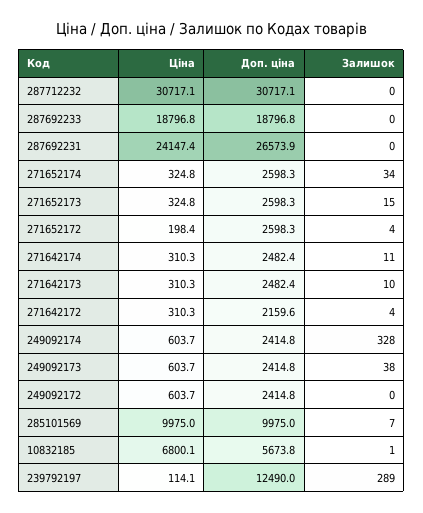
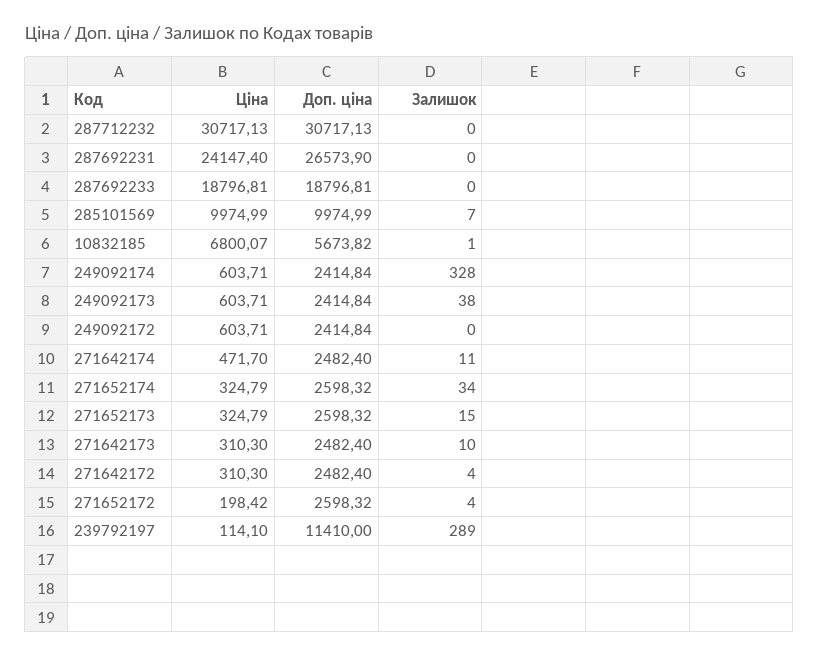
Ціна, 271642174: 310.3 -> 471.7
Доп. ціна, 271642172: 2159.6 -> 2482.4
Доп. ціна, 239792197: 12490 -> 11410

